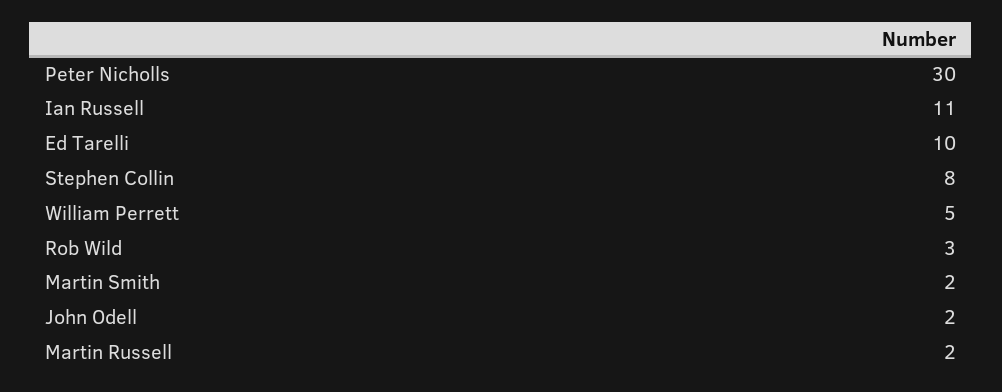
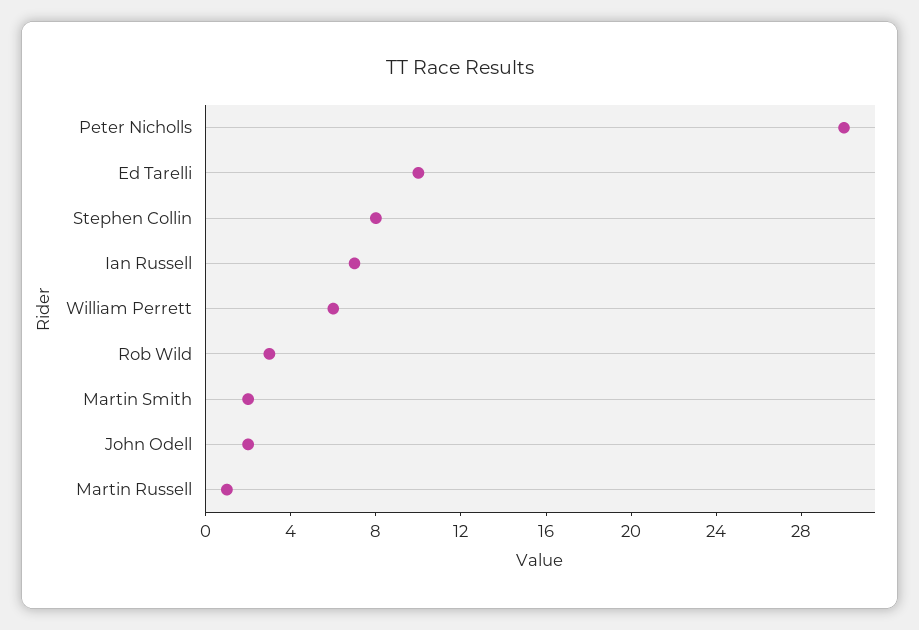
Ian Russell: 11 -> 7
William Perrett: 5 -> 6
Martin Russell: 2 -> 1

